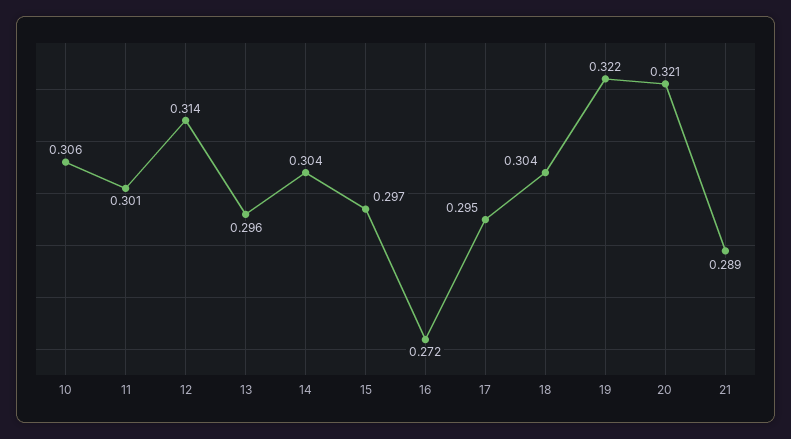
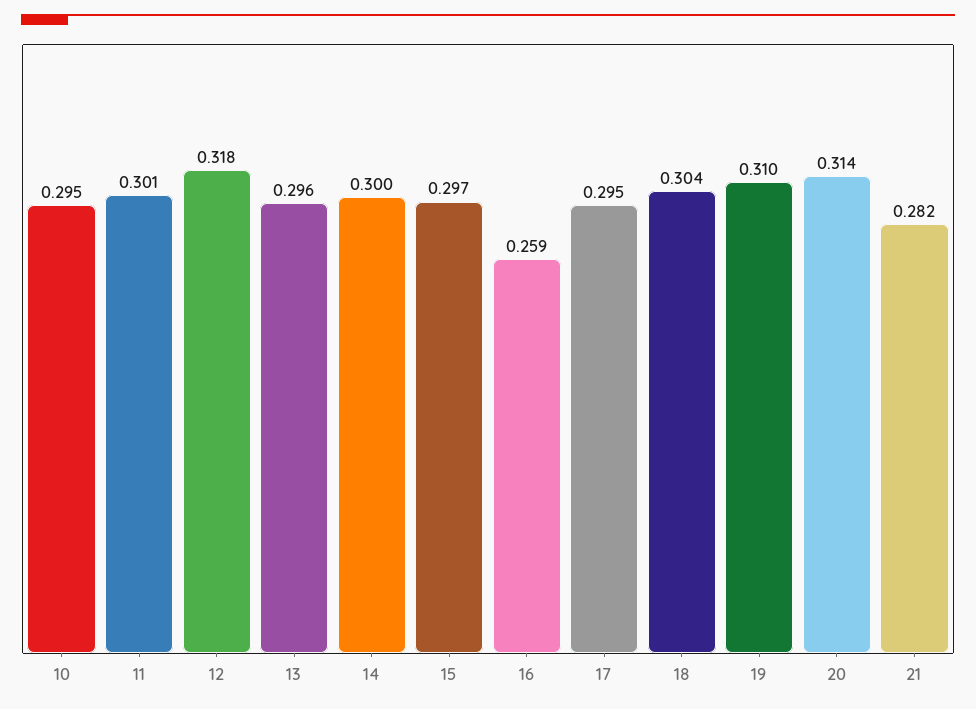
10: 0.306 -> 0.295
12: 0.314 -> 0.318
14: 0.304 -> 0.3
16: 0.272 -> 0.259
19: 0.322 -> 0.31
20: 0.321 -> 0.314
21: 0.289 -> 0.282

